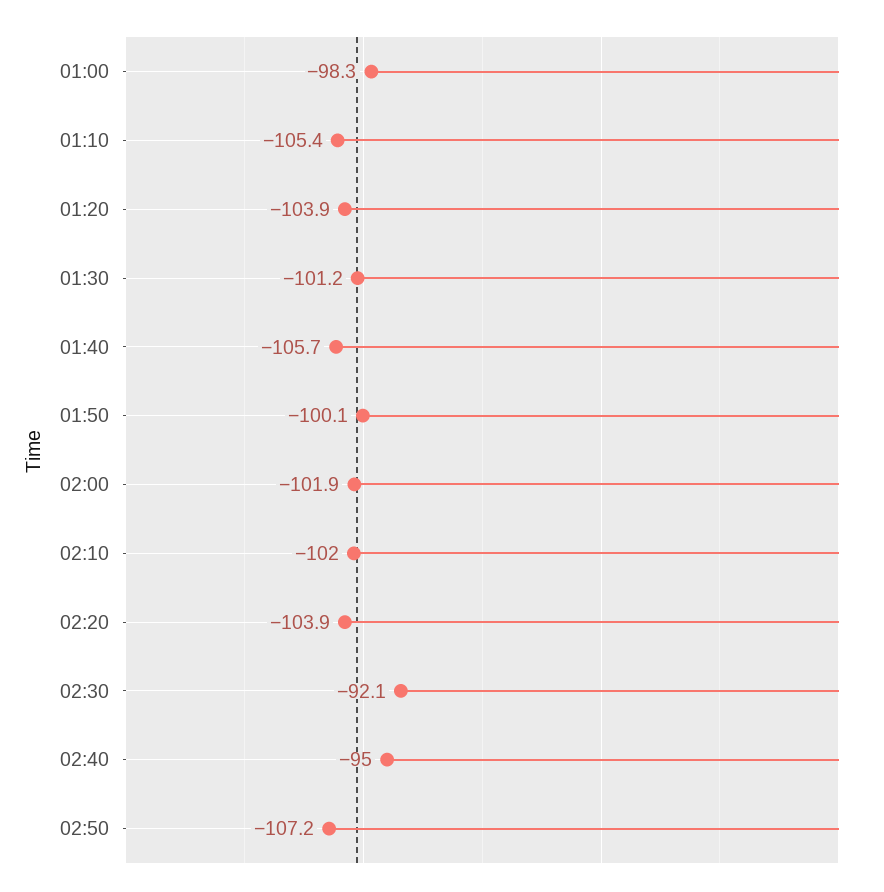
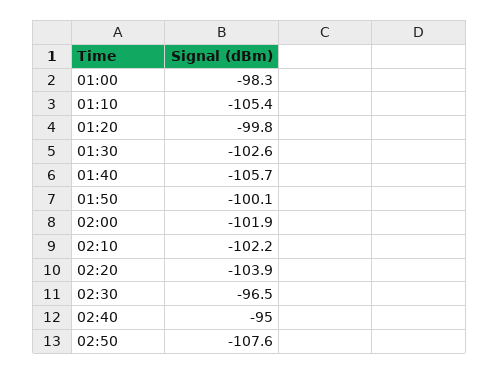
01:20: -103.9 -> -99.8
01:30: -101.2 -> -102.6
02:10: -102 -> -102.2
02:30: -92.1 -> -96.5
02:50: -107.2 -> -107.6

